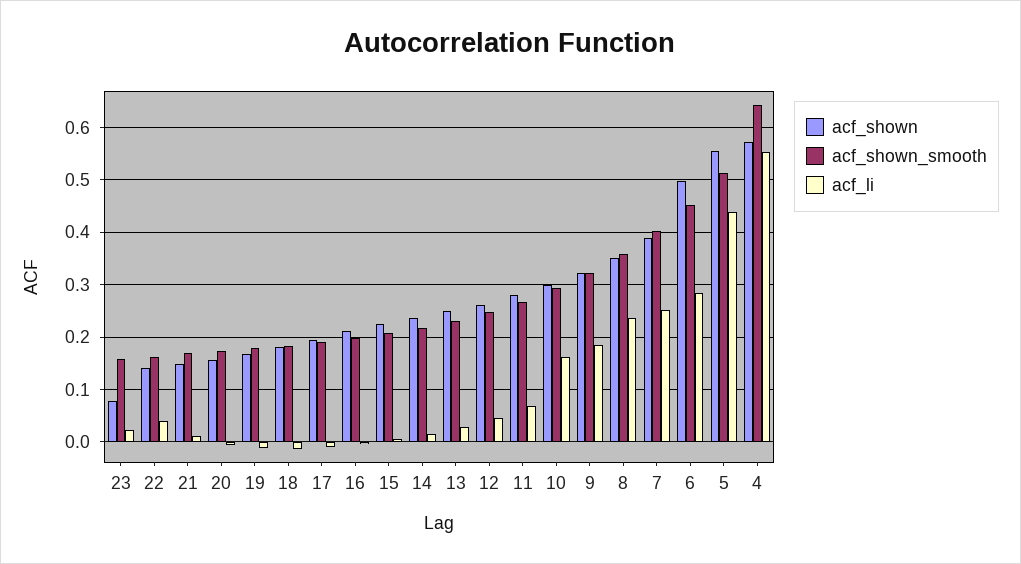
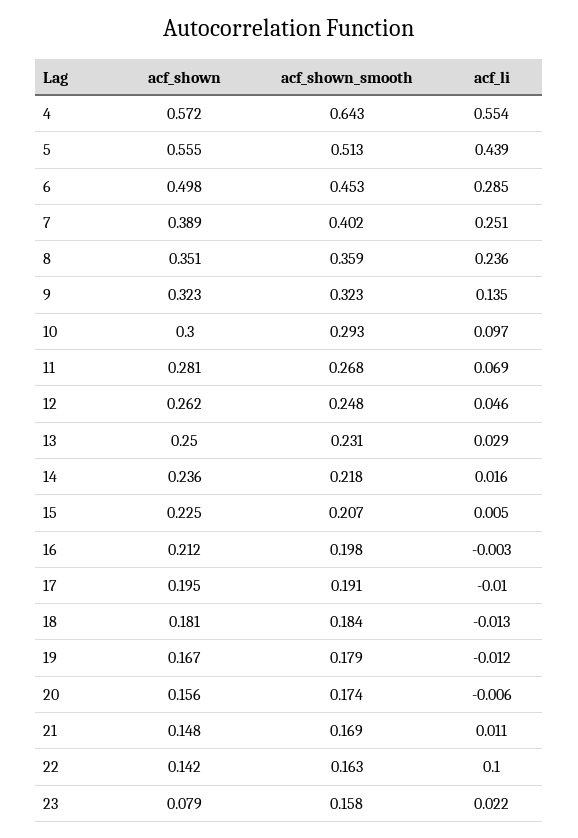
acf_li, 22: 0.04 -> 0.1
acf_li, 10: 0.16 -> 0.097
acf_li, 9: 0.18 -> 0.135

